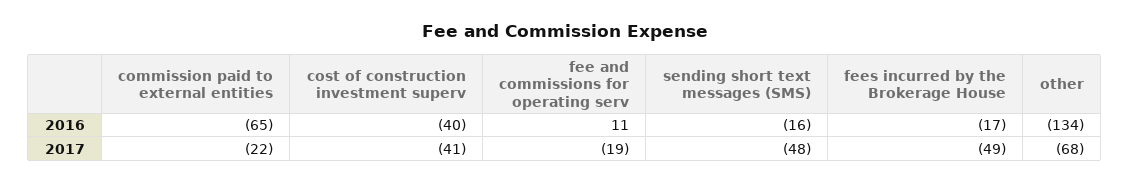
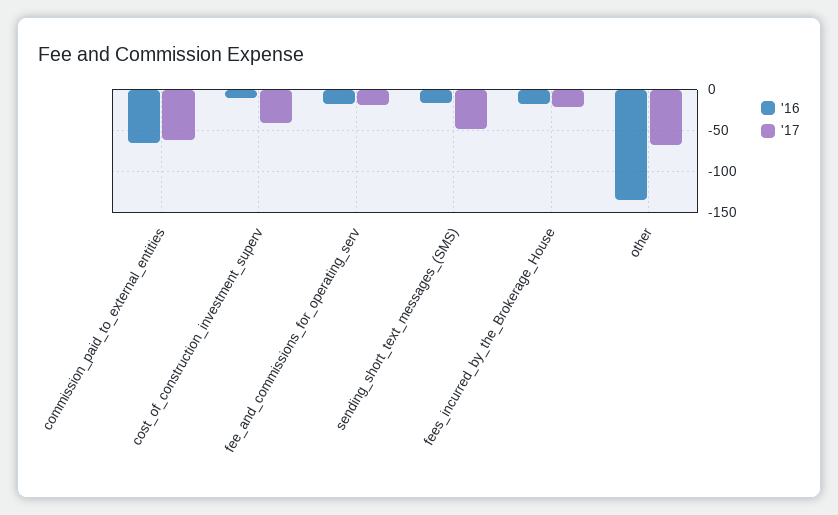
2016, cost of construction investment superv: -40 -> -10
2016, fee and commissions for operating serv: 11 -> -20
2017, commission paid to external entities: -22 -> -60
2017, fees incurred by the Brokerage House: -49 -> -20

